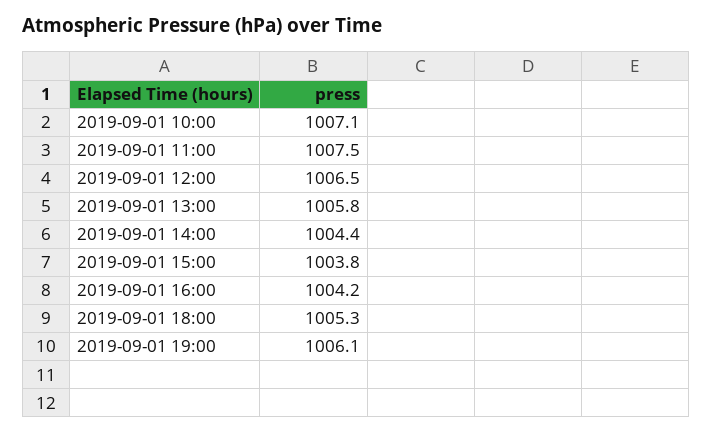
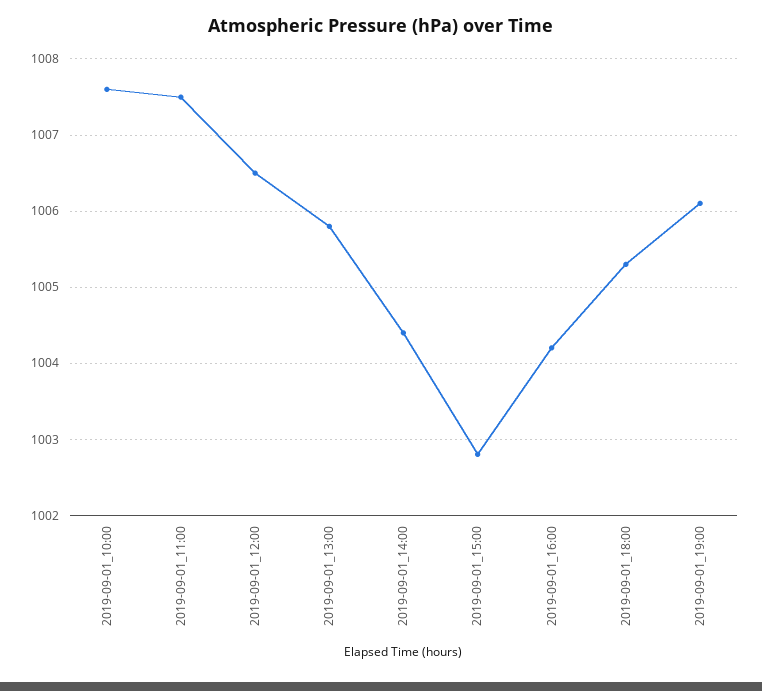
2019-09-01 10:00: 1007.1 -> 1007.6
2019-09-01 15:00: 1003.8 -> 1002.8

